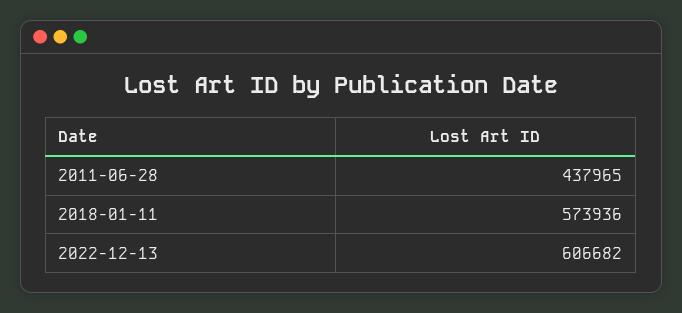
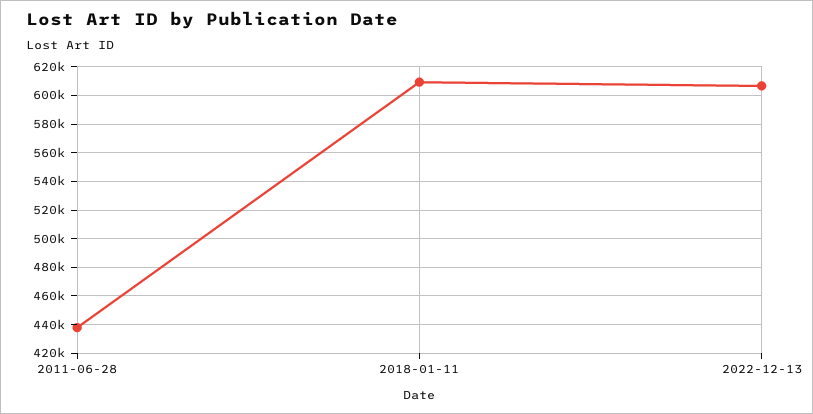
2018-01-11: 573936 -> 610000

